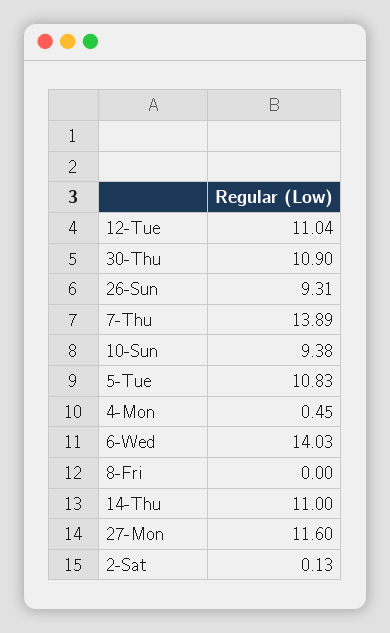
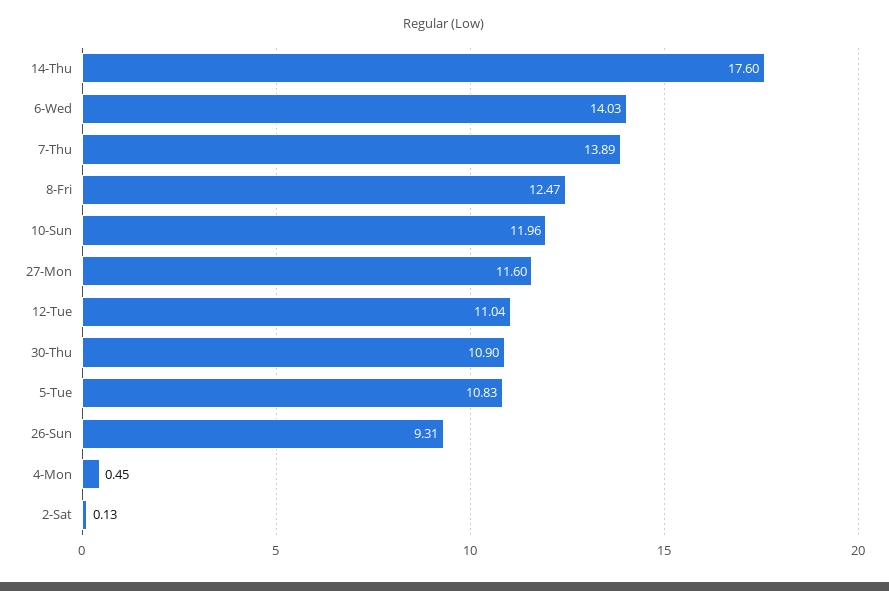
10-Sun: 9.38 -> 11.96
8-Fri: 0 -> 12.47
14-Thu: 11 -> 17.6

